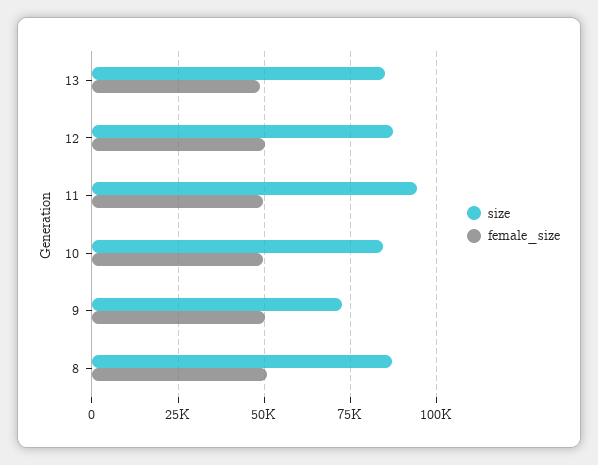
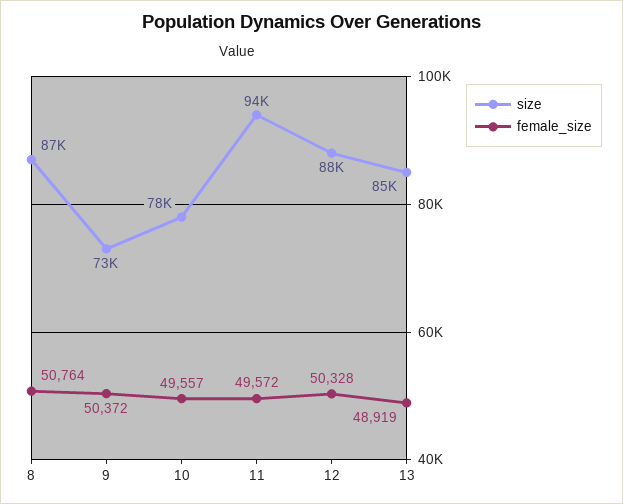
size, 10: 85000 -> 78000

